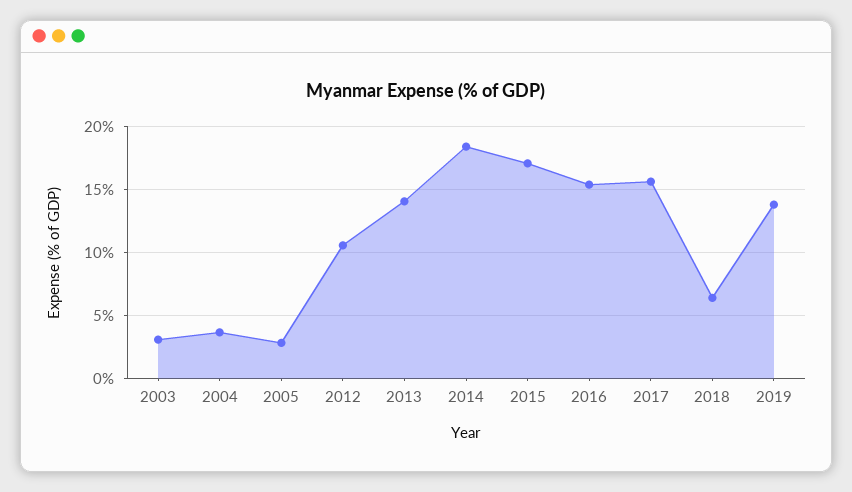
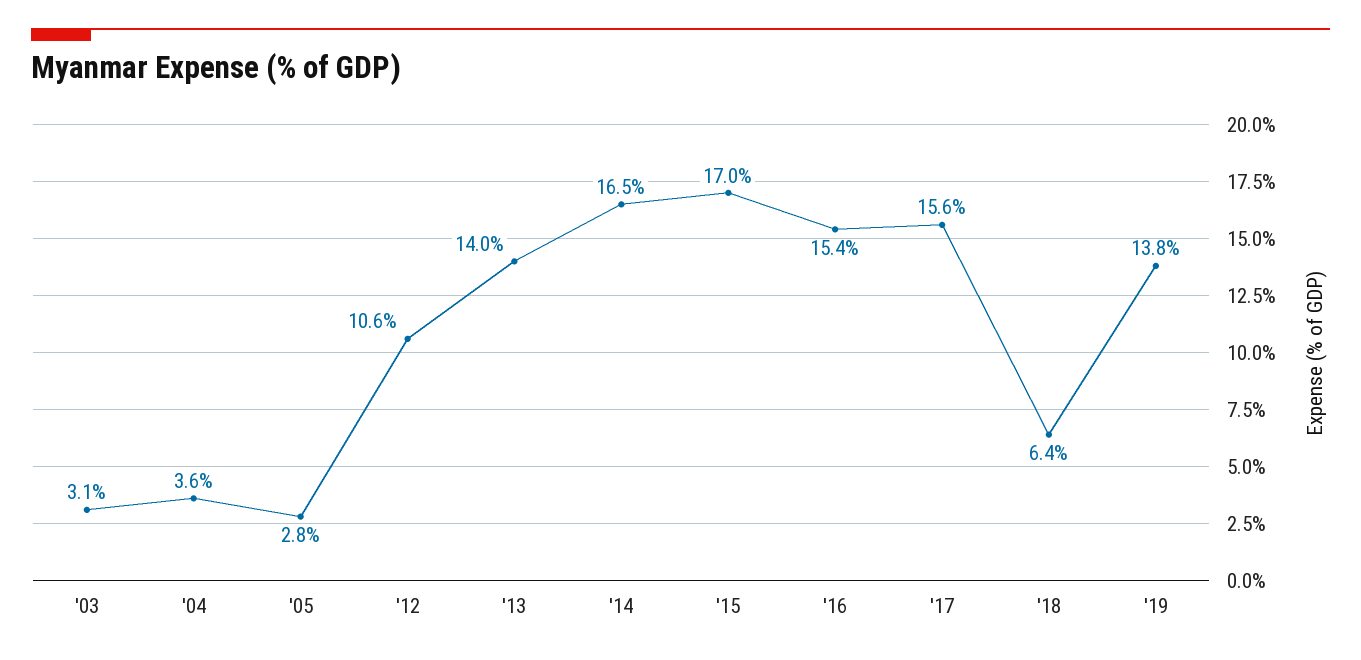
2014: 18.5 -> 16.5

